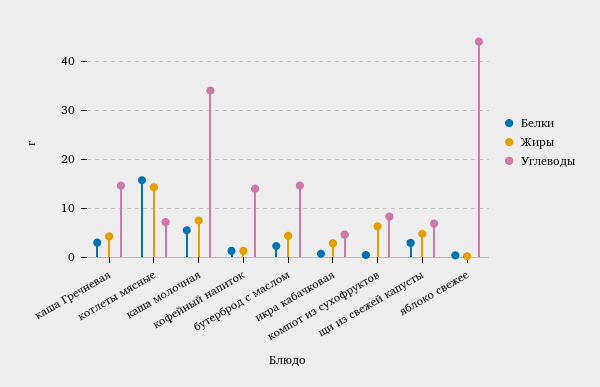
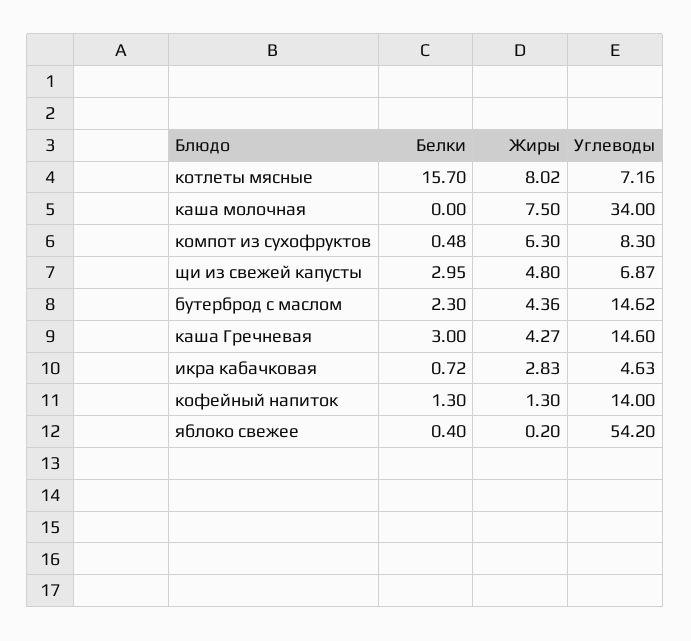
Жиры, котлеты мясные: 14 -> 8.02
Белки, каша молочная: 6 -> 0
Углеводы, яблоко свежее: 44 -> 54.2

